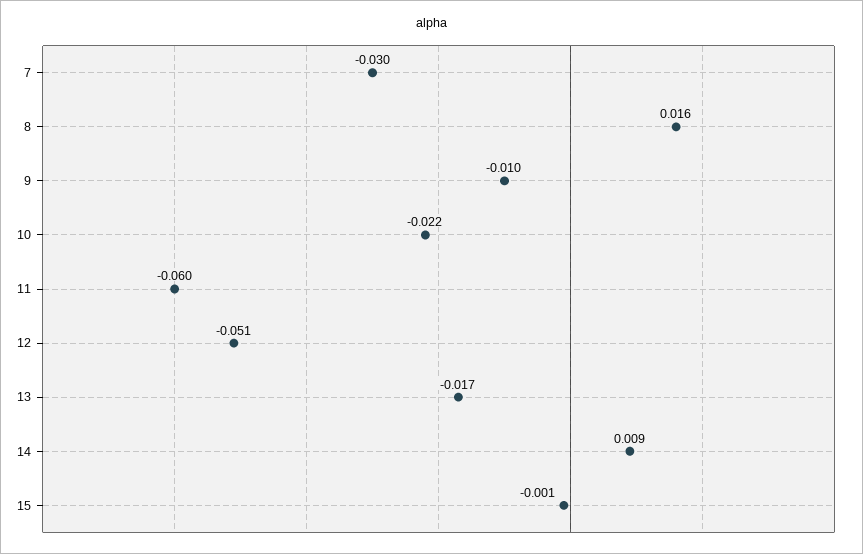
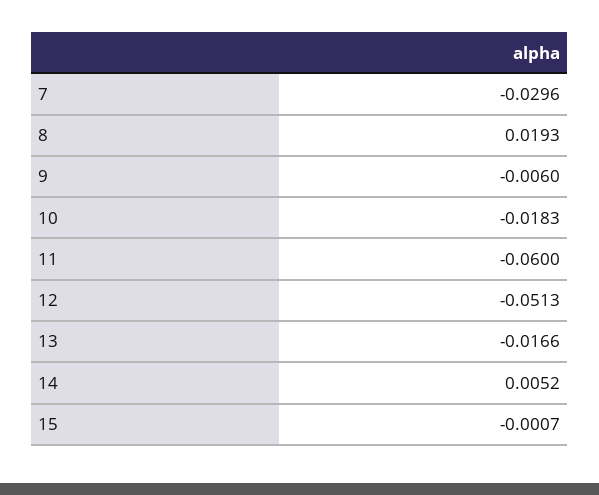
8: 0.016 -> 0.0193
9: -0.01 -> -0.006
10: -0.022 -> -0.0183
14: 0.009 -> 0.0052

